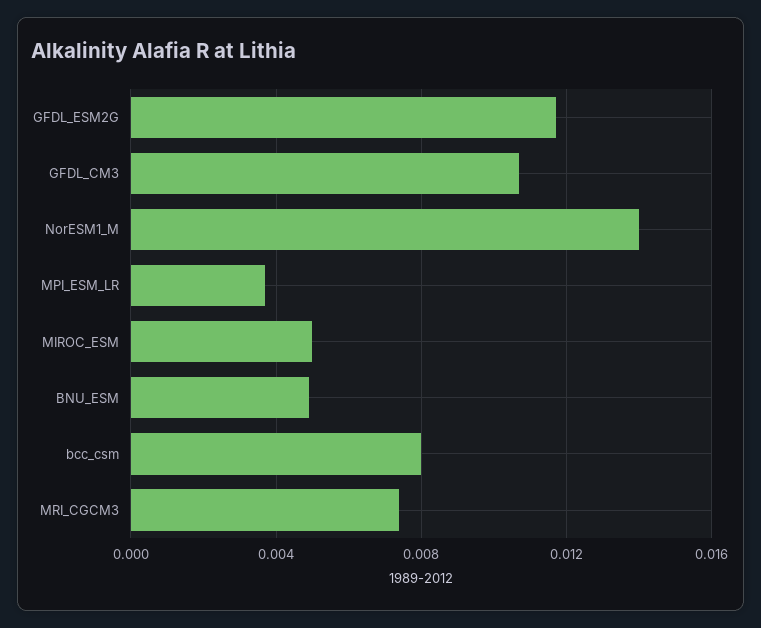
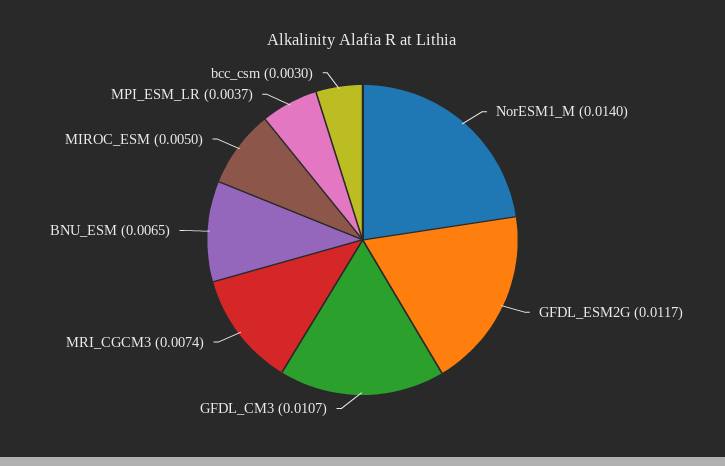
BNU_ESM: 0.005 -> 0.0065
bcc_csm: 0.008 -> 0.003

